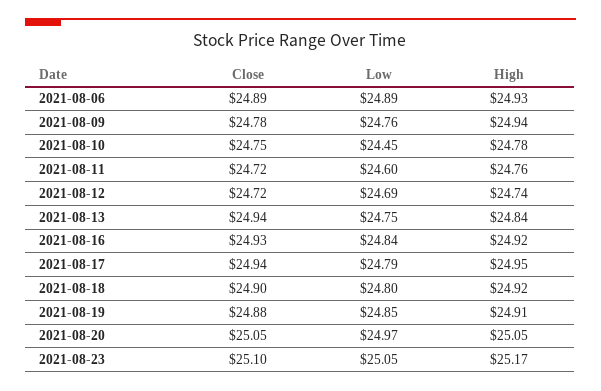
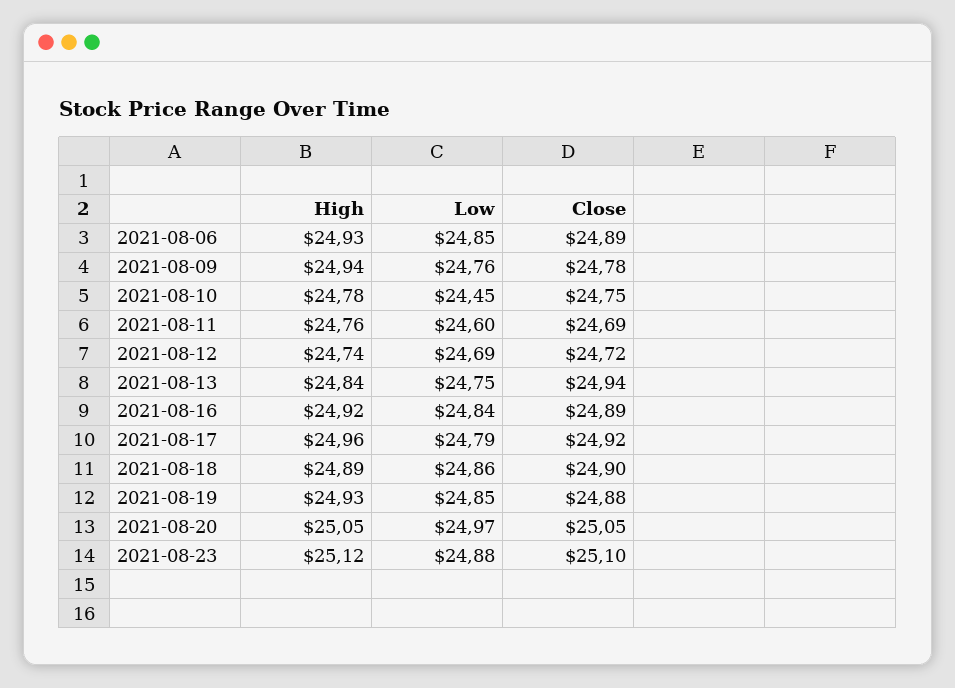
Low, 2021-08-06: 24.89 -> 24.85
Close, 2021-08-11: 24.72 -> 24.69
Close, 2021-08-16: 24.93 -> 24.89
Close, 2021-08-17: 24.94 -> 24.92
High, 2021-08-17: 24.95 -> 24.96
Low, 2021-08-18: 24.8 -> 24.86
High, 2021-08-18: 24.92 -> 24.89
High, 2021-08-19: 24.91 -> 24.93
Low, 2021-08-23: 25.05 -> 24.88
High, 2021-08-23: 25.17 -> 25.12

